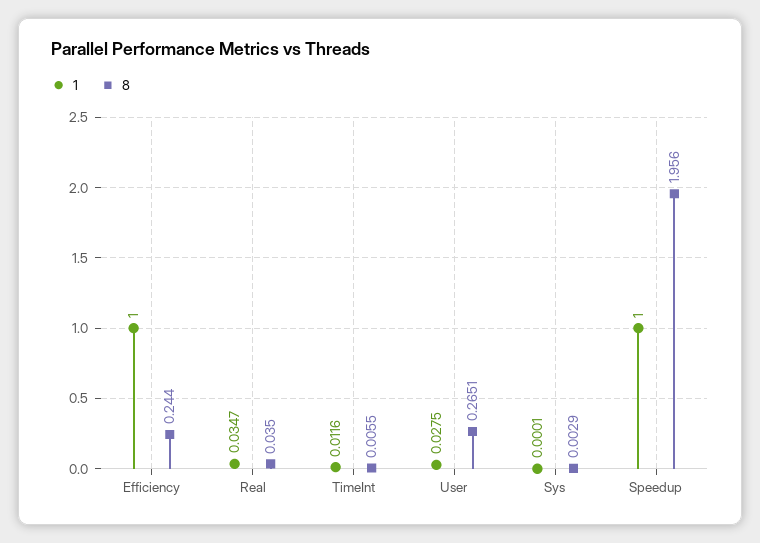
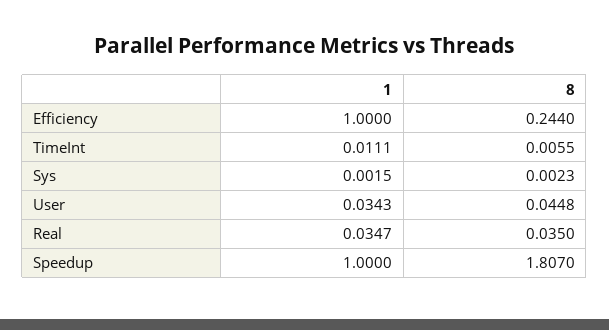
1, TimeInt: 0.0116 -> 0.0111
1, User: 0.0275 -> 0.0343
8, User: 0.2651 -> 0.0448
1, Sys: 0.0001 -> 0.0015
8, Sys: 0.0029 -> 0.0023
8, Speedup: 1.956 -> 1.807

